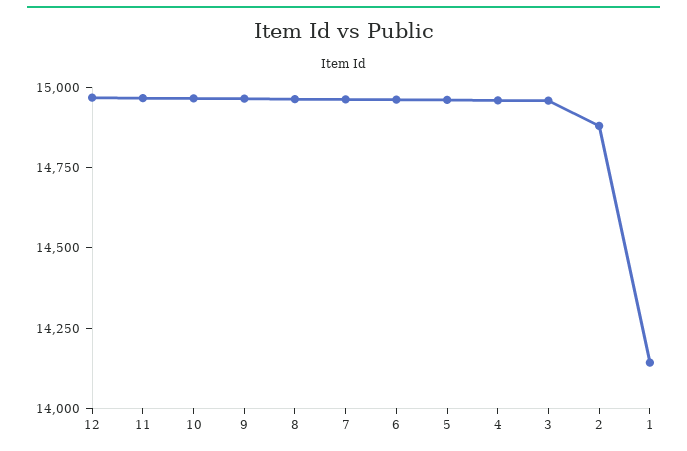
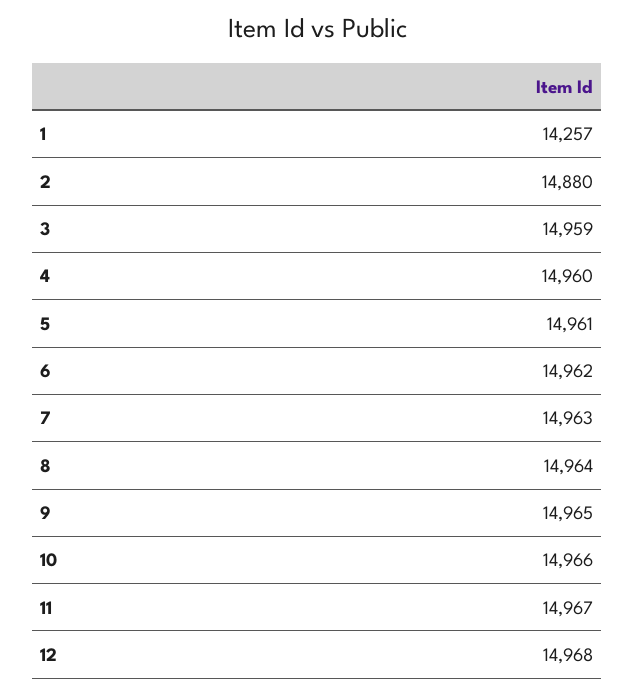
1: 14150 -> 14257

